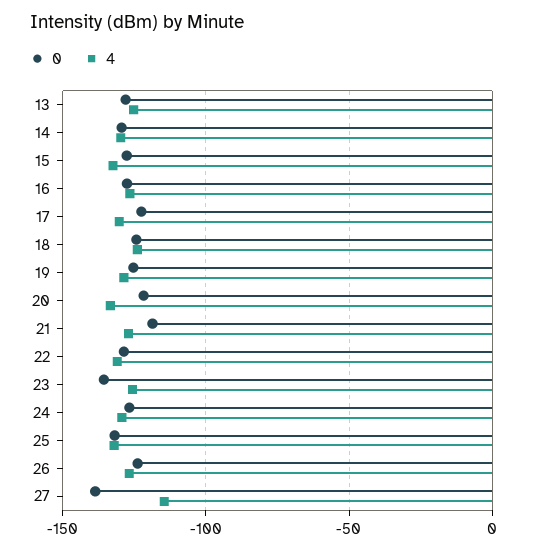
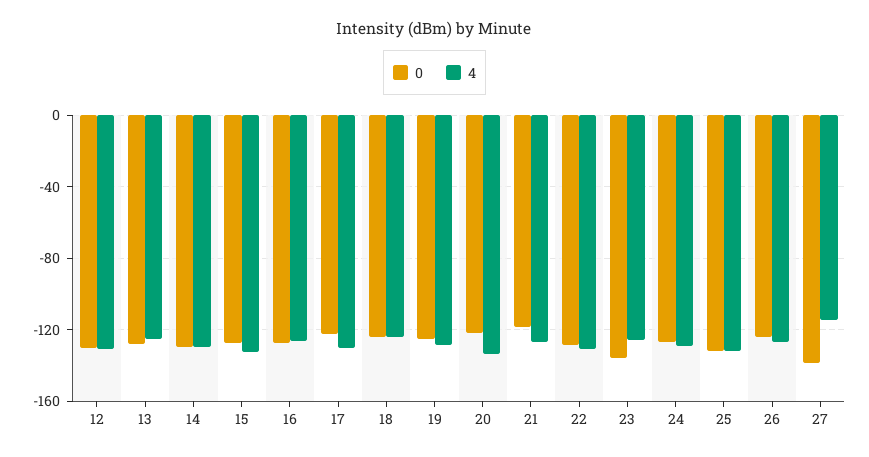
0, 12: none -> -130
4, 12: none -> -130

